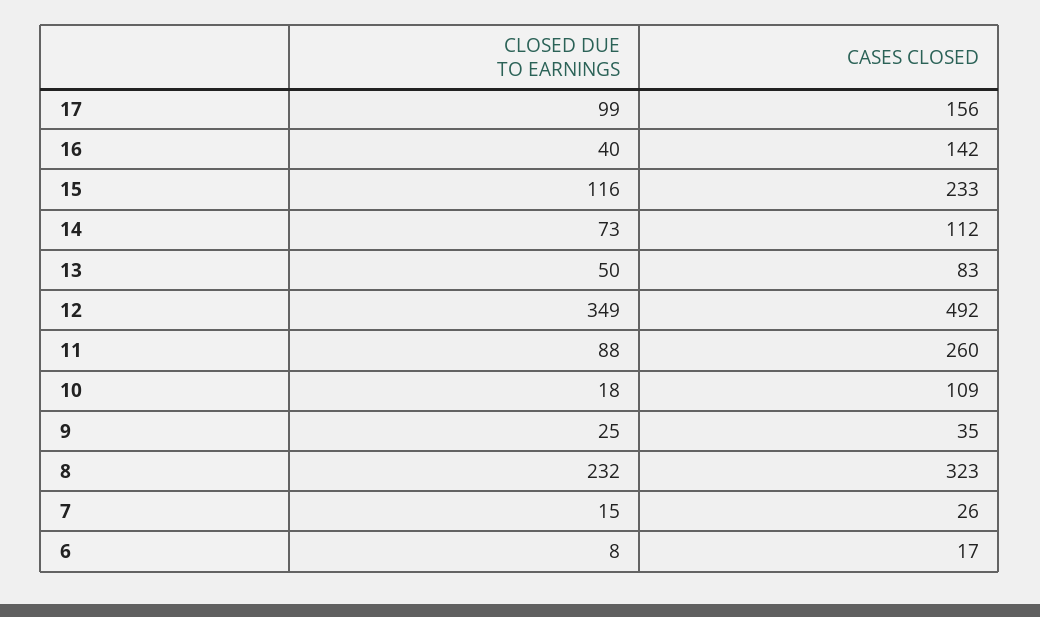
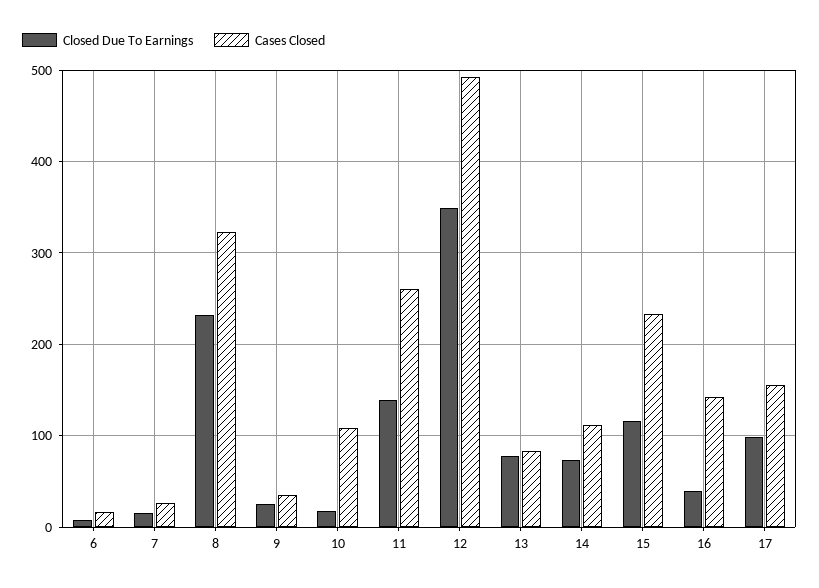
CLOSED DUE TO EARNINGS, 13: 50 -> 80
CLOSED DUE TO EARNINGS, 11: 88 -> 140

